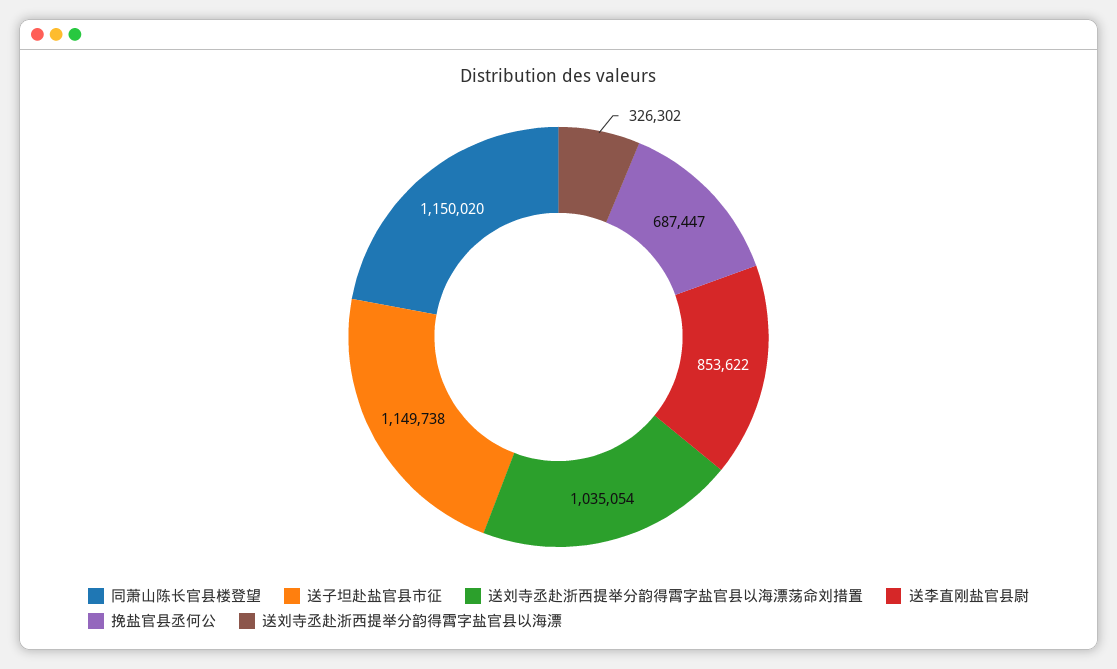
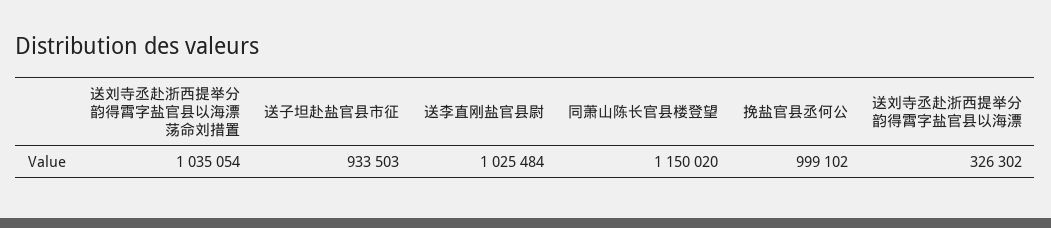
送子坦赴盐官县市征: 1149738 -> 933503
送李直刚盐官县尉: 853622 -> 1025484
挽盐官县丞何公: 687447 -> 999102

